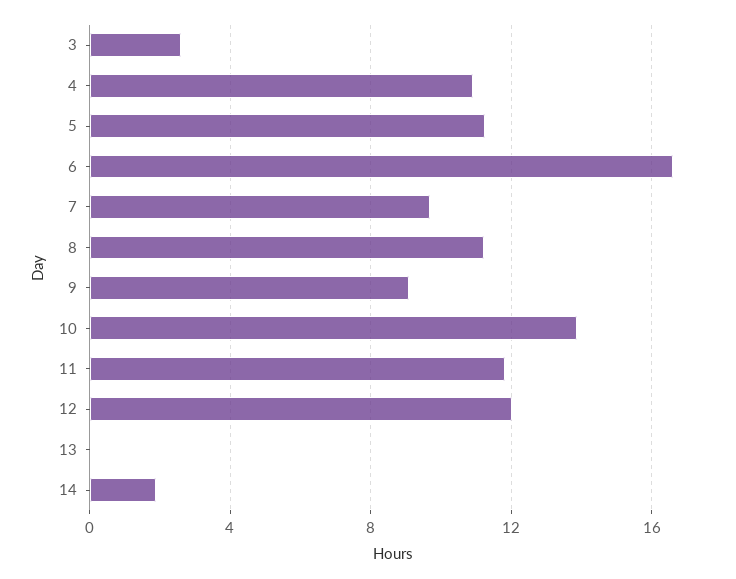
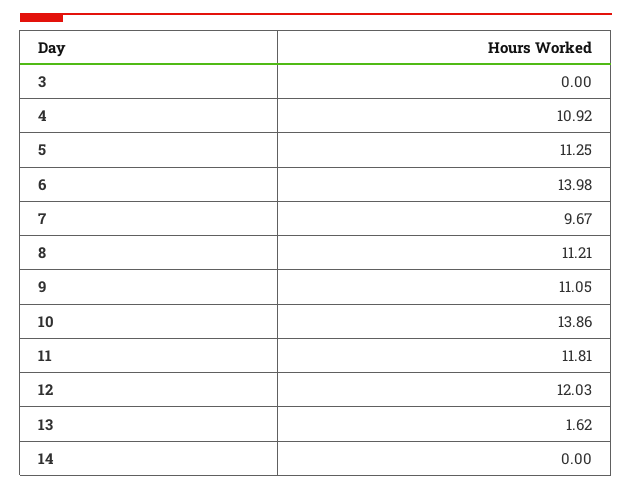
3: 2.5 -> 0
6: 16.5 -> 13.98
9: 9 -> 11.05
13: 0 -> 1.62
14: 2 -> 0

